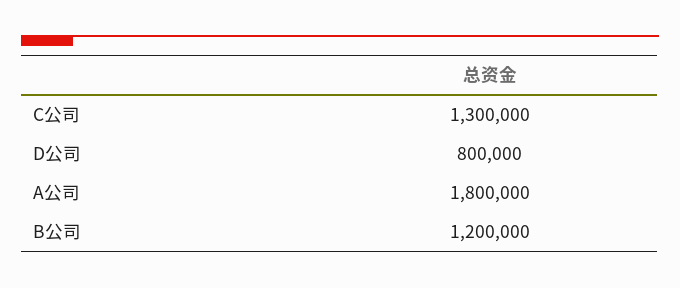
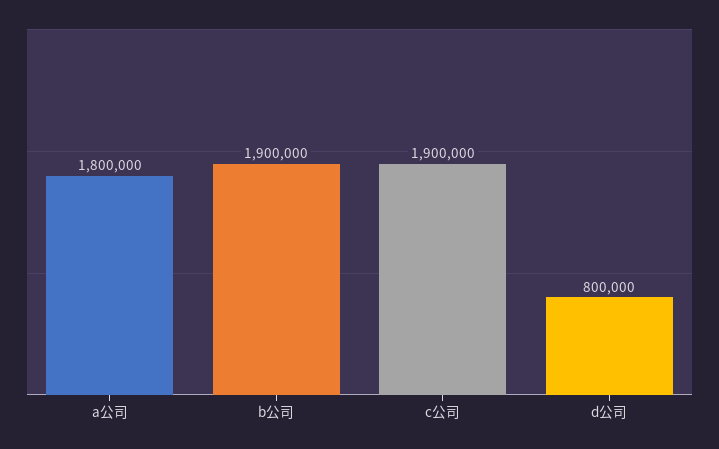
C公司: 1300000 -> 1900000
B公司: 1200000 -> 1900000

